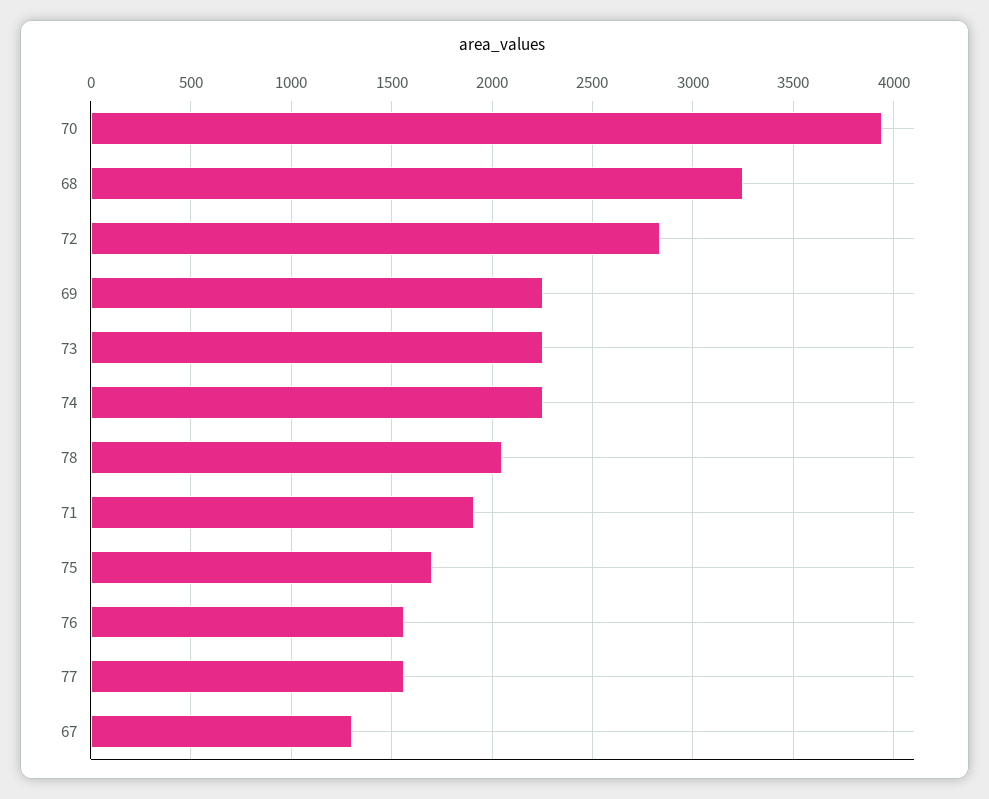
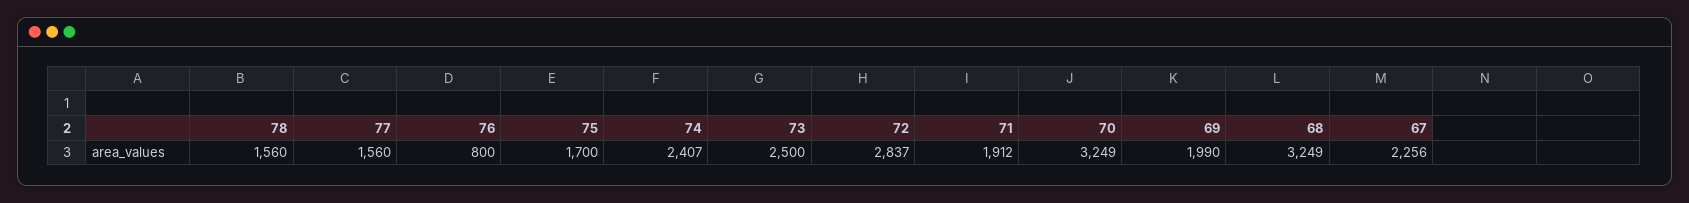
70: 3950 -> 3249
69: 2250 -> 1990
73: 2250 -> 2500
74: 2250 -> 2407
78: 2050 -> 1560
76: 1550 -> 800
67: 1300 -> 2256

